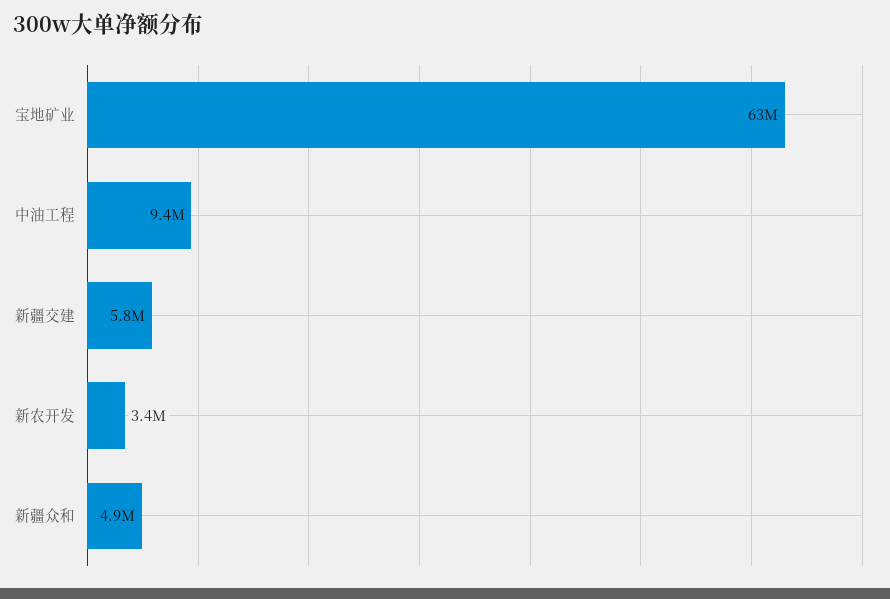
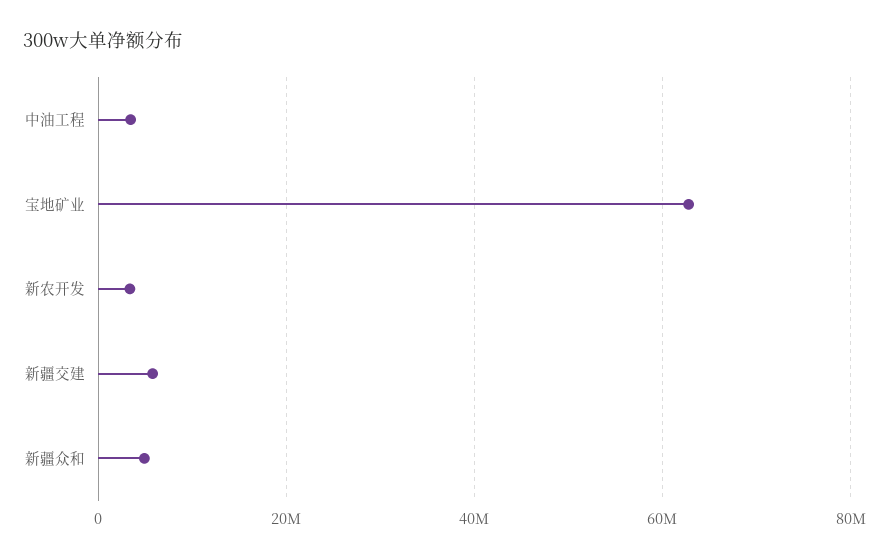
中油工程: 9400000 -> 4000000

